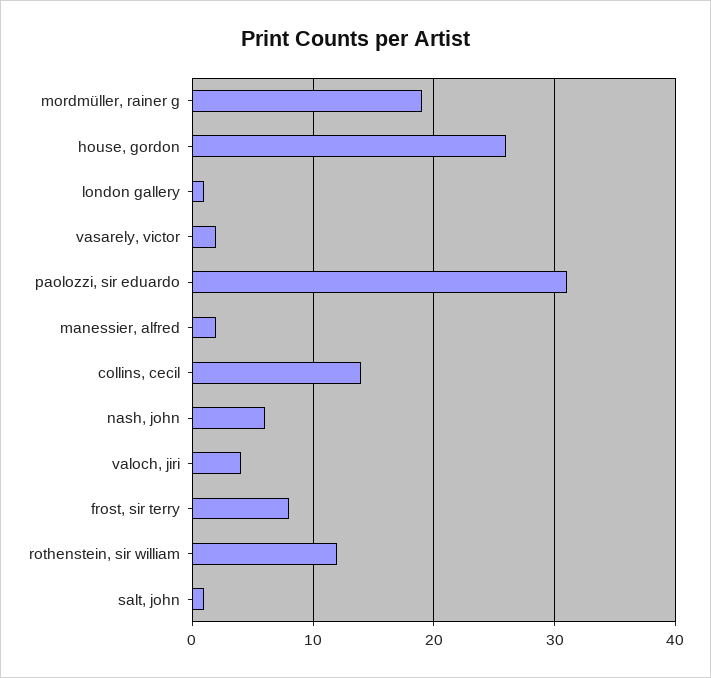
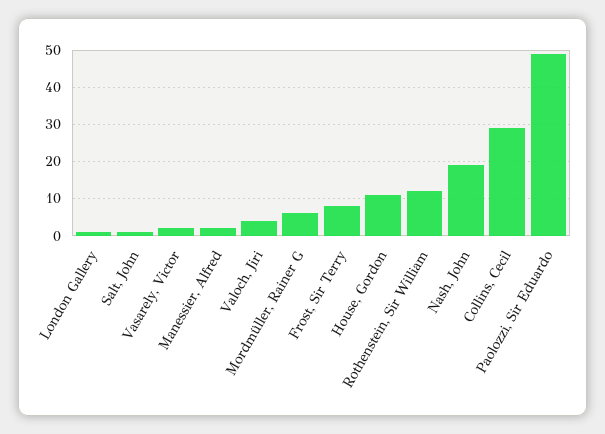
mordmüller, rainer g: 19 -> 5
house, gordon: 26 -> 10
paolozzi, sir eduardo: 31 -> 50
collins, cecil: 14 -> 30
nash, john: 6 -> 20

